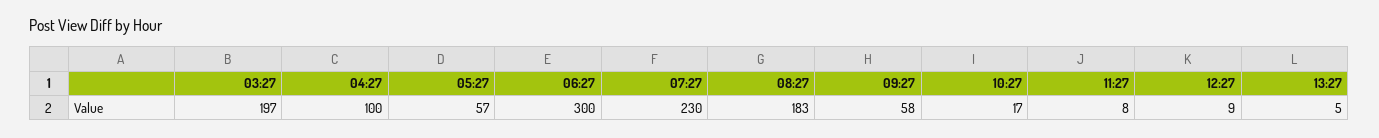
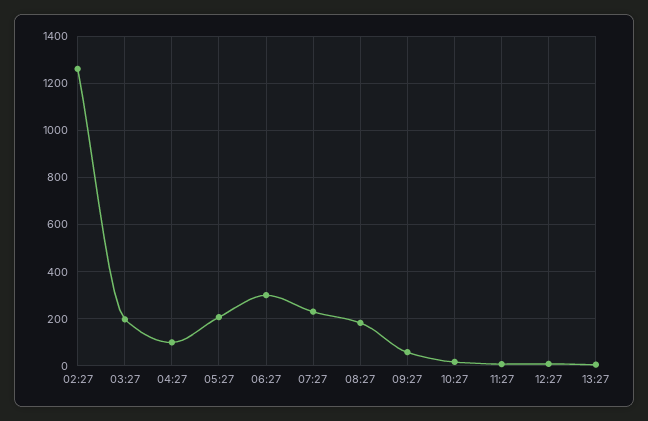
05:27: 57 -> 200
02:27: none -> 1250

